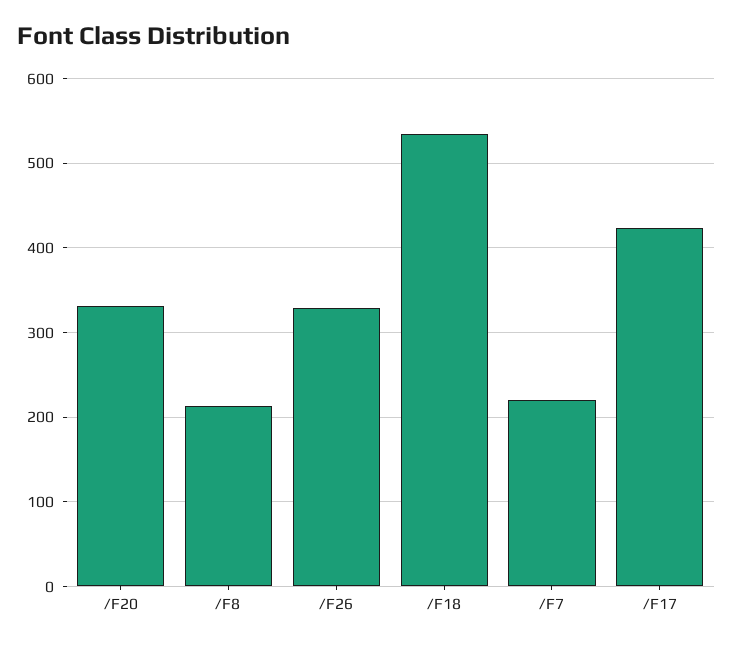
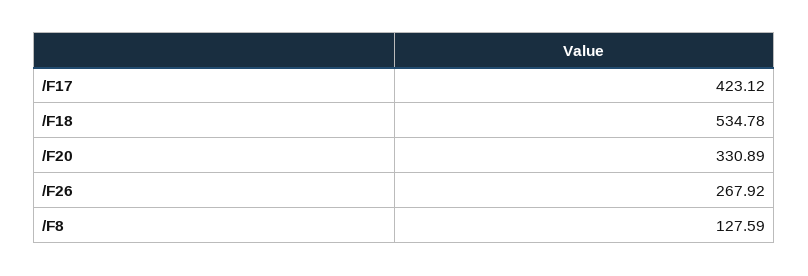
/F8: 210 -> 127.59
/F26: 330 -> 267.92
/F7: 220 -> none

